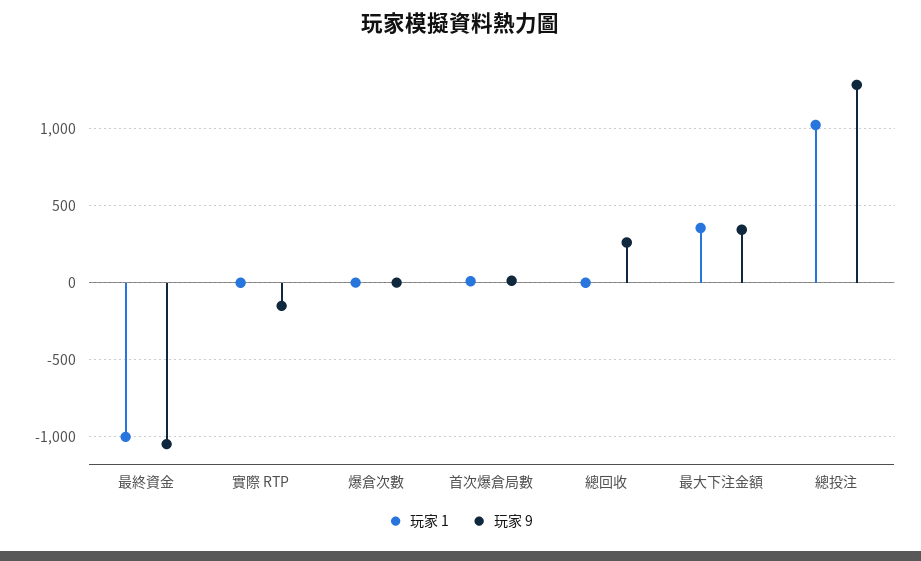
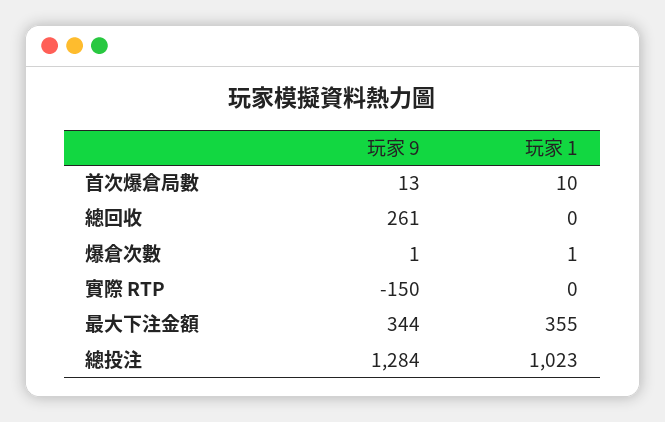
玩家 1, 最終資金: -1000 -> none
玩家 9, 最終資金: -1050 -> none

